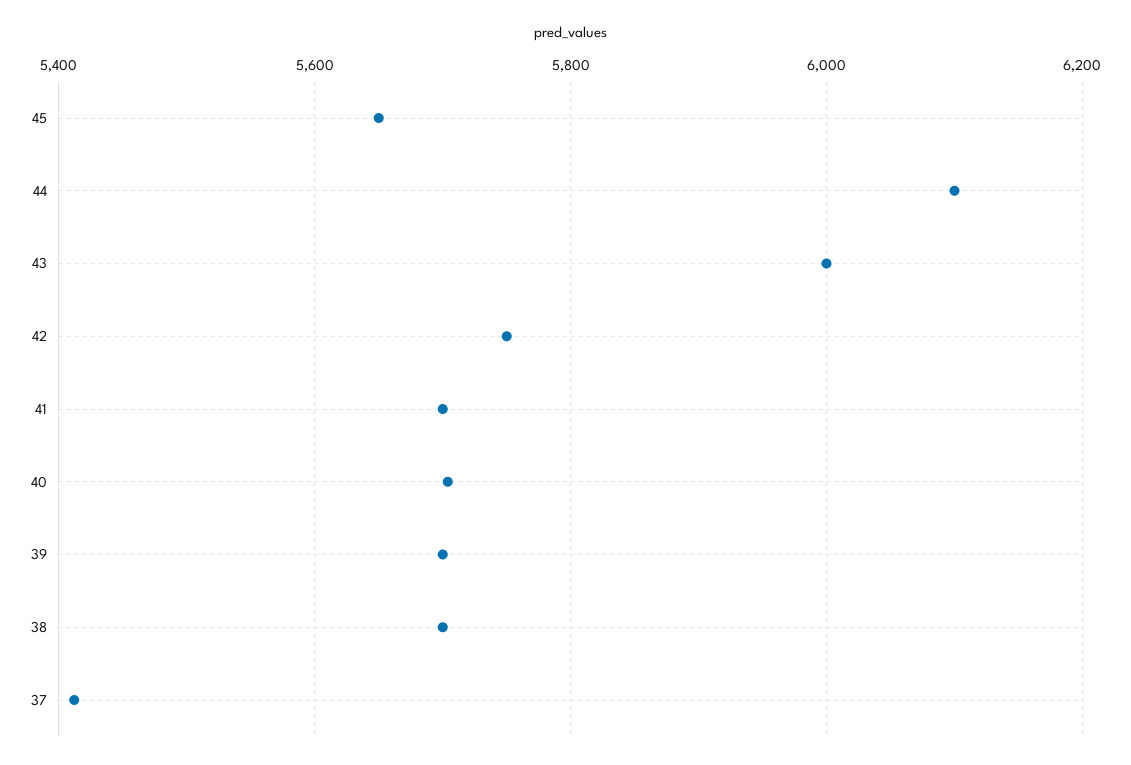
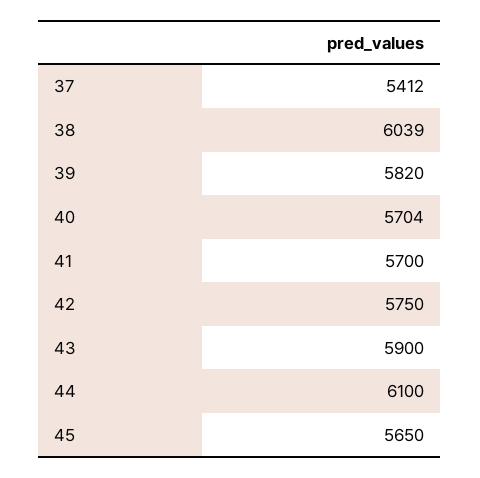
43: 6000 -> 5900
39: 5700 -> 5820
38: 5700 -> 6039

